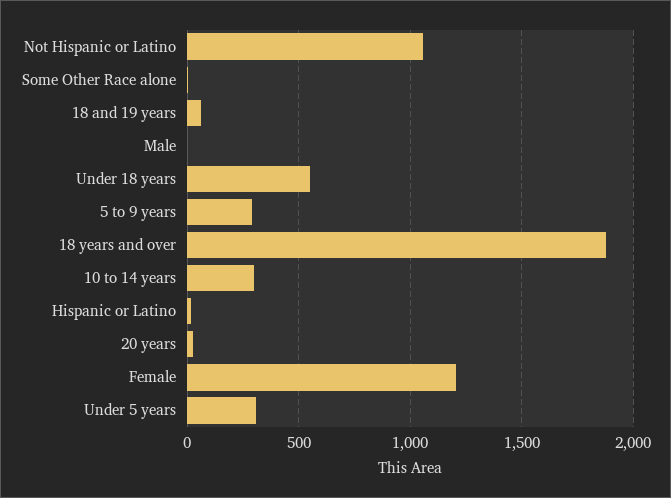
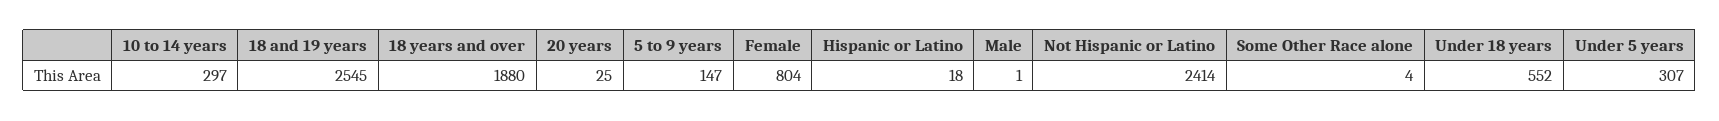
Not Hispanic or Latino: 1050 -> 2414
18 and 19 years: 50 -> 2545
5 to 9 years: 300 -> 147
Female: 1200 -> 804

